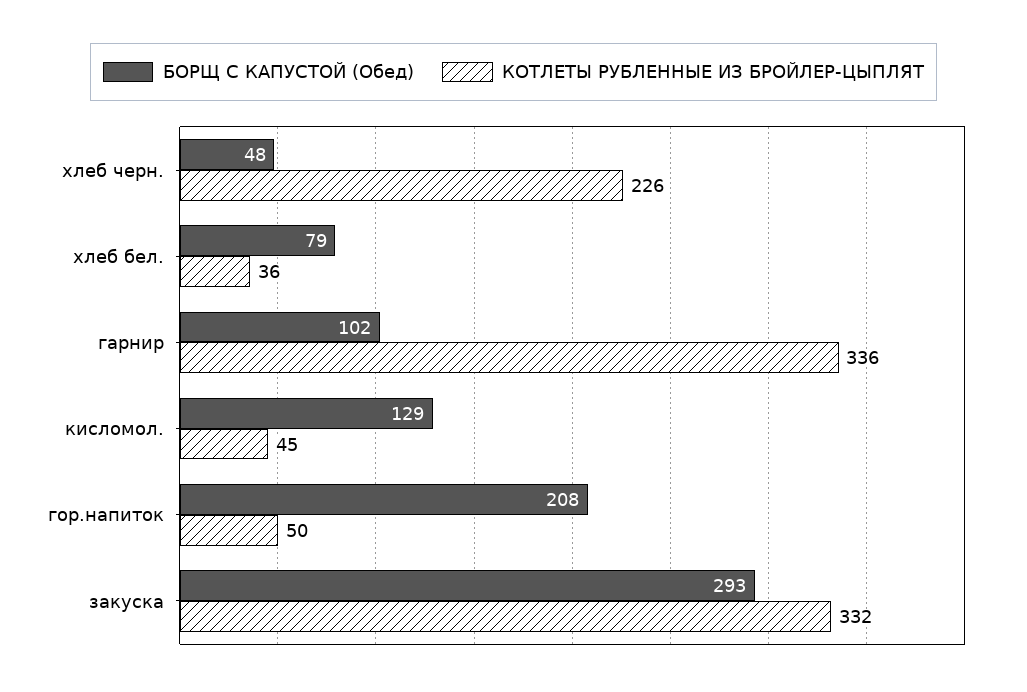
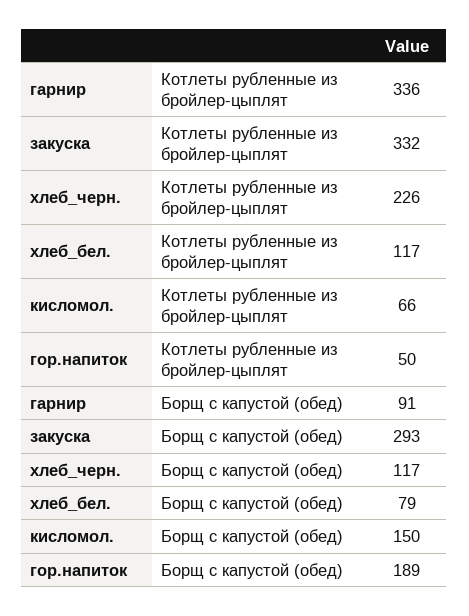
БОРЩ С КАПУСТОЙ (Обед), хлеб черн.: 48 -> 117
КОТЛЕТЫ РУБЛЕННЫЕ ИЗ БРОЙЛЕР-ЦЫПЛЯТ, хлеб бел.: 36 -> 117
БОРЩ С КАПУСТОЙ (Обед), гарнир: 102 -> 91
БОРЩ С КАПУСТОЙ (Обед), кисломол.: 129 -> 150
КОТЛЕТЫ РУБЛЕННЫЕ ИЗ БРОЙЛЕР-ЦЫПЛЯТ, кисломол.: 45 -> 66
БОРЩ С КАПУСТОЙ (Обед), гор.напиток: 208 -> 189

